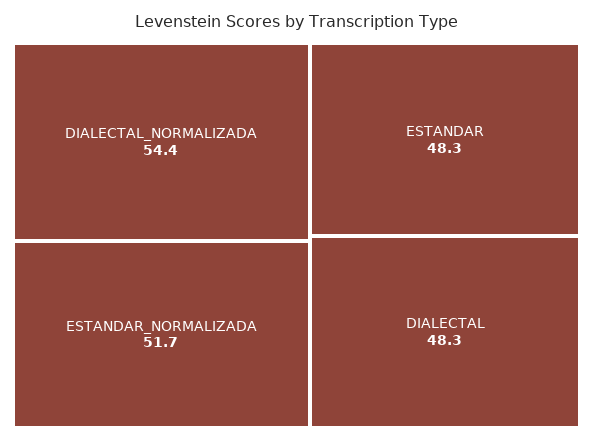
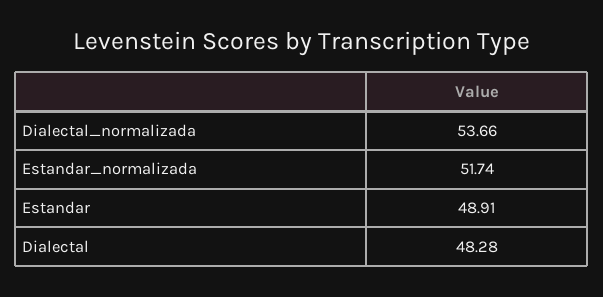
DIALECTAL_NORMALIZADA: 54.4 -> 53.66
ESTANDAR: 48.3 -> 48.91

